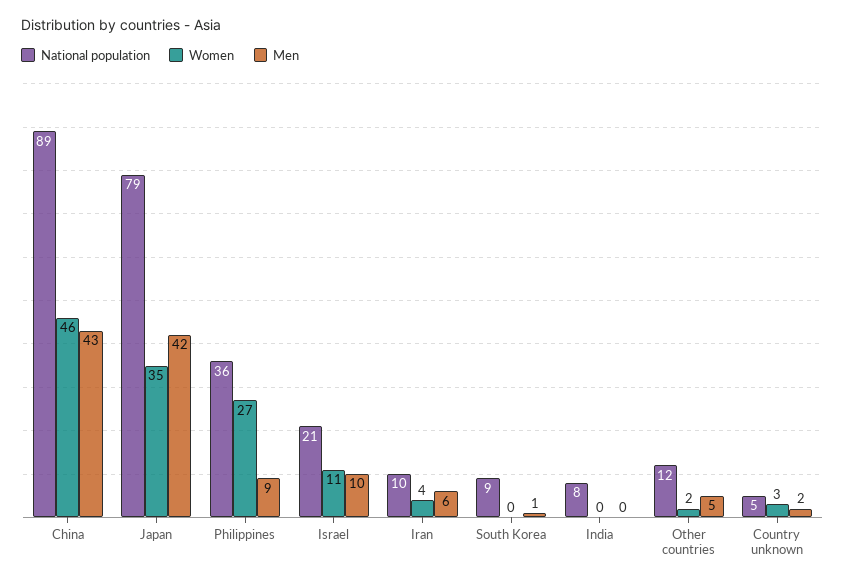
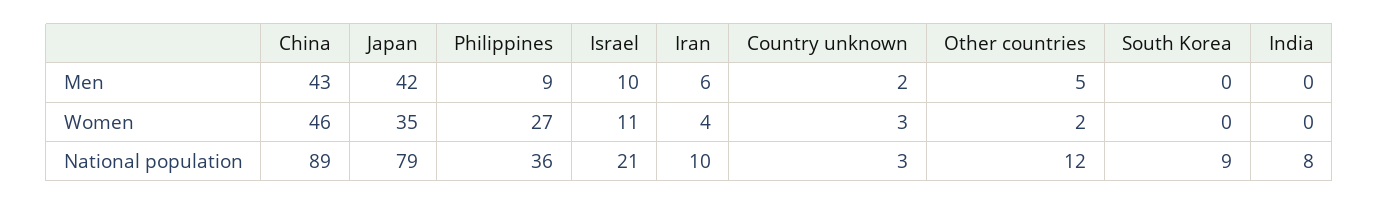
Men, South Korea: 1 -> 0
National population, Country unknown: 5 -> 3

